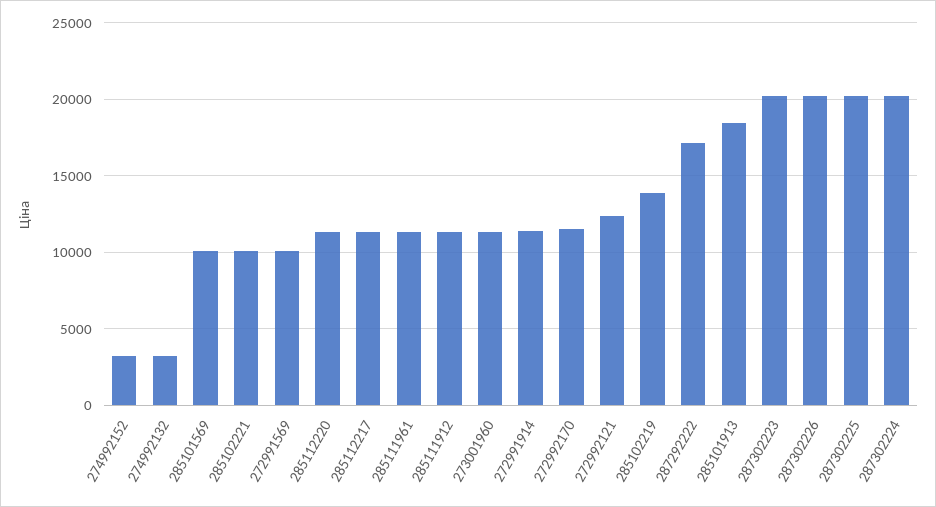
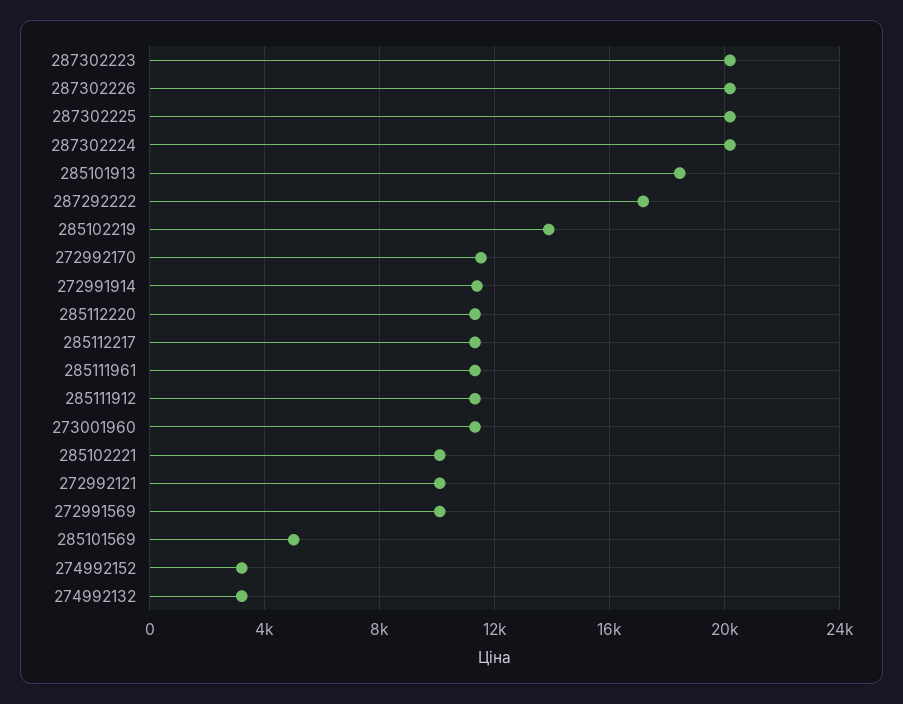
285101569: 10000 -> 5000
272992121: 12500 -> 10000

